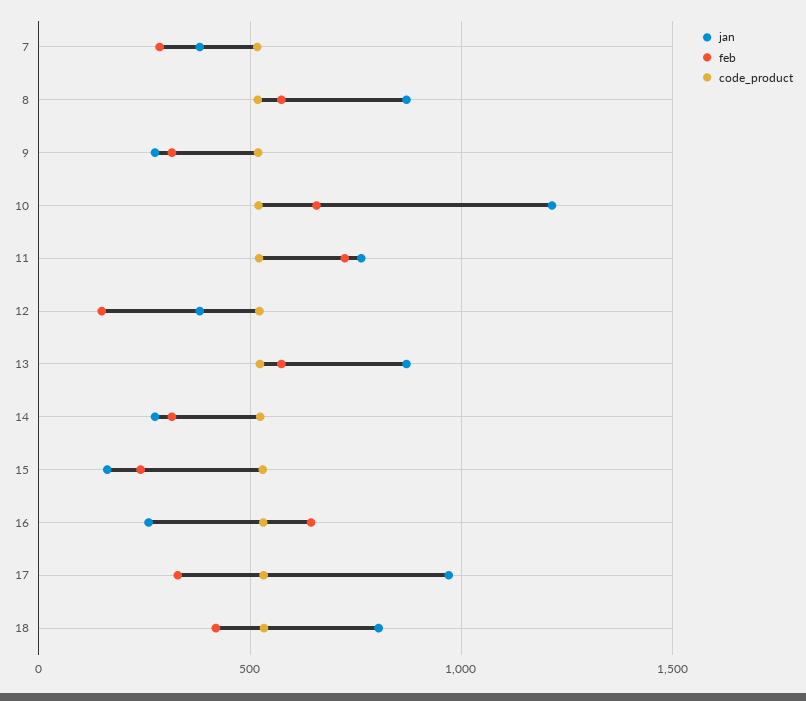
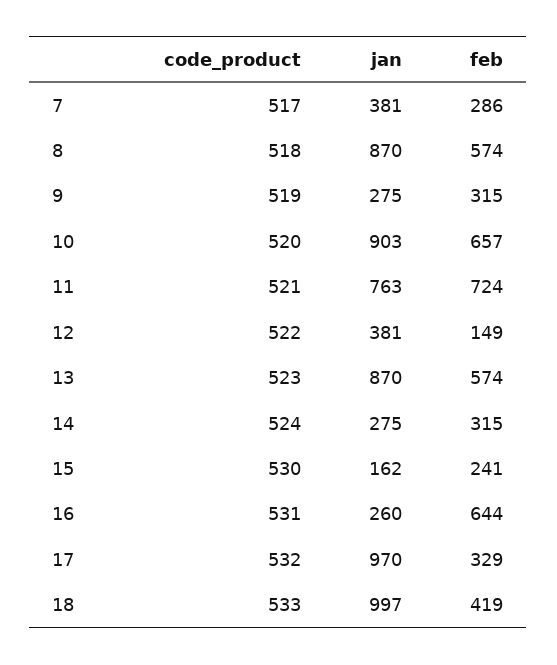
jan, 10: 1200 -> 903
jan, 18: 800 -> 997

